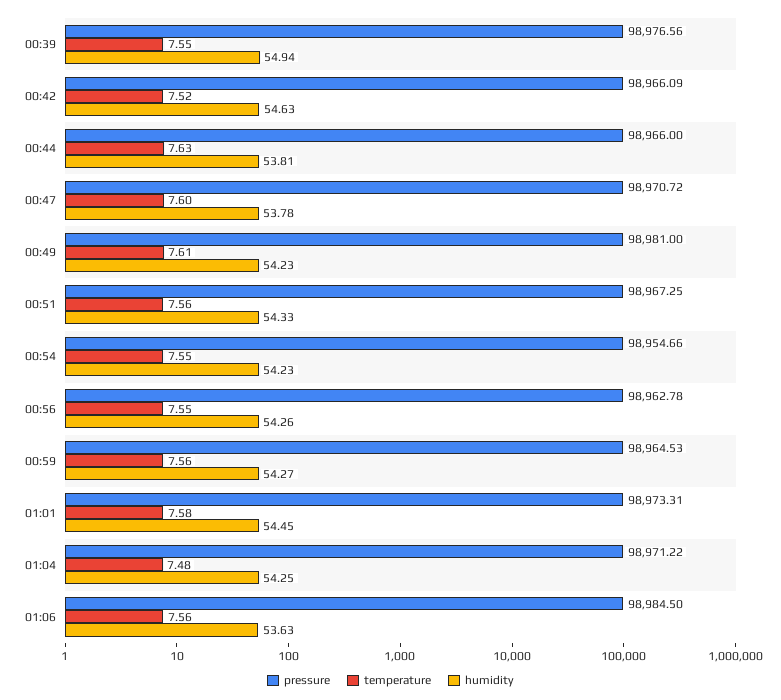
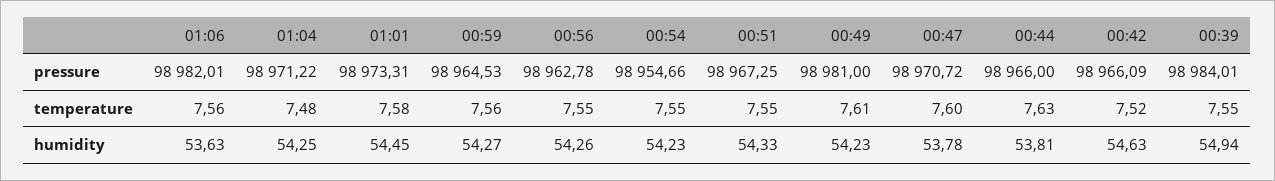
pressure, 00:39: 98976.56 -> 98984.01
temperature, 00:51: 7.56 -> 7.55
pressure, 01:06: 98984.5 -> 98982.01

